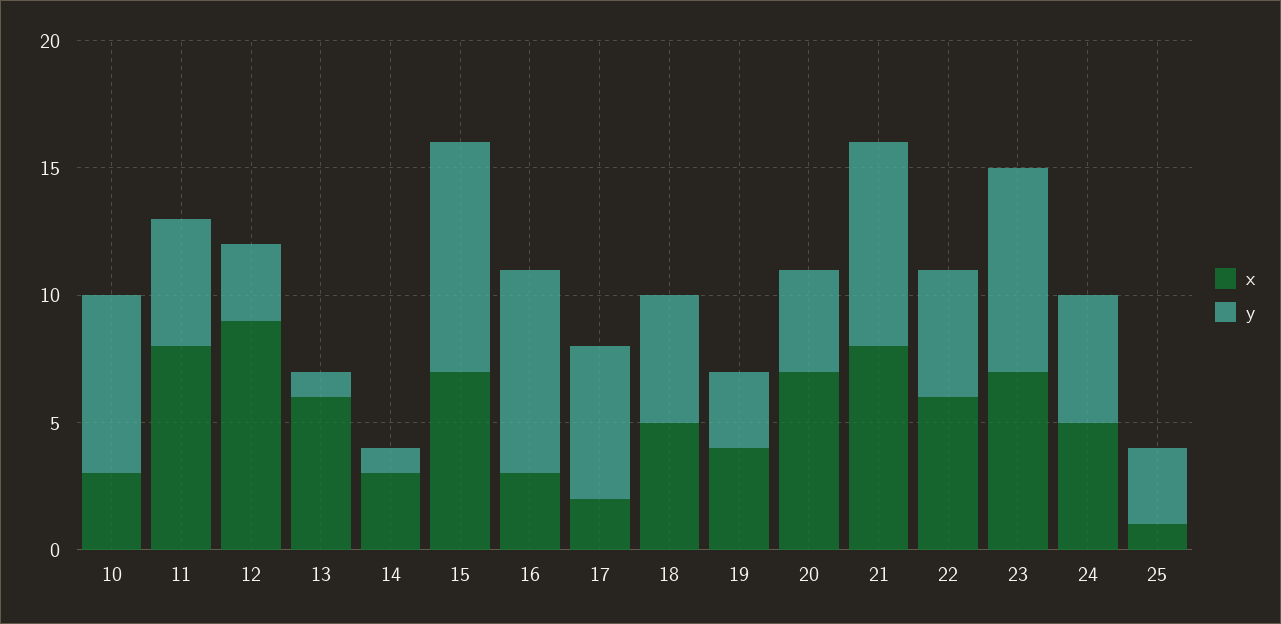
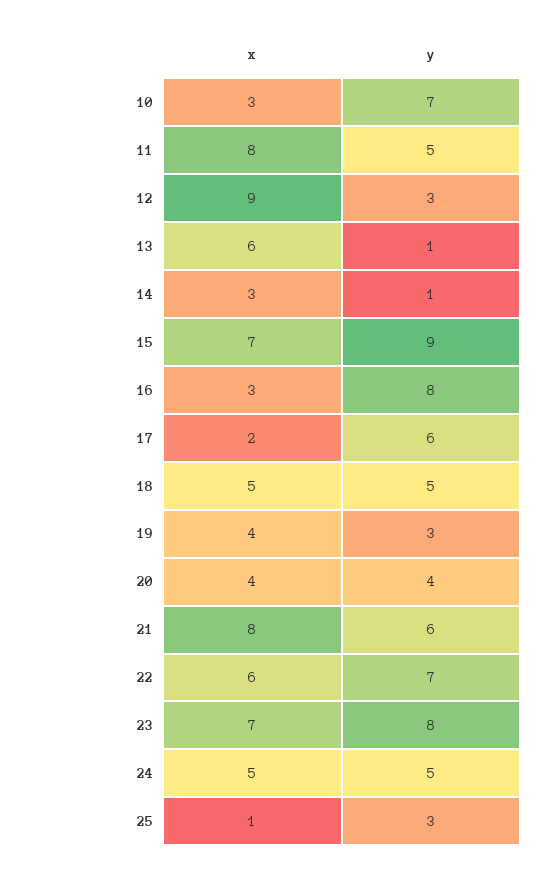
x, 20: 7 -> 4
y, 21: 8 -> 6
y, 22: 5 -> 7

